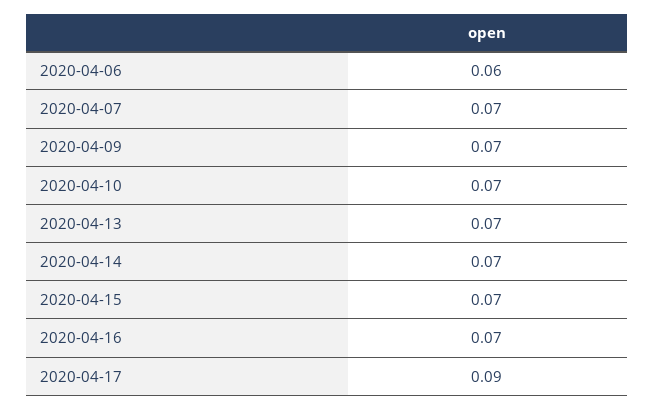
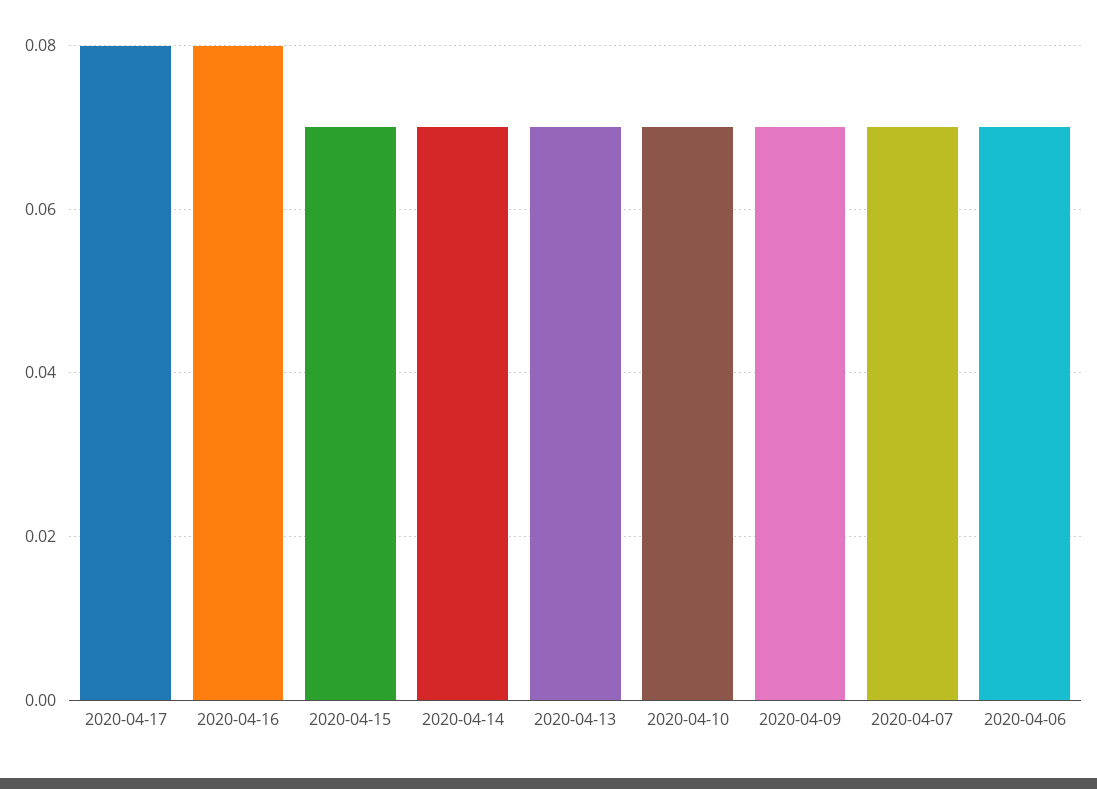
2020-04-06: 0.06 -> 0.07
2020-04-16: 0.07 -> 0.08
2020-04-17: 0.09 -> 0.08

